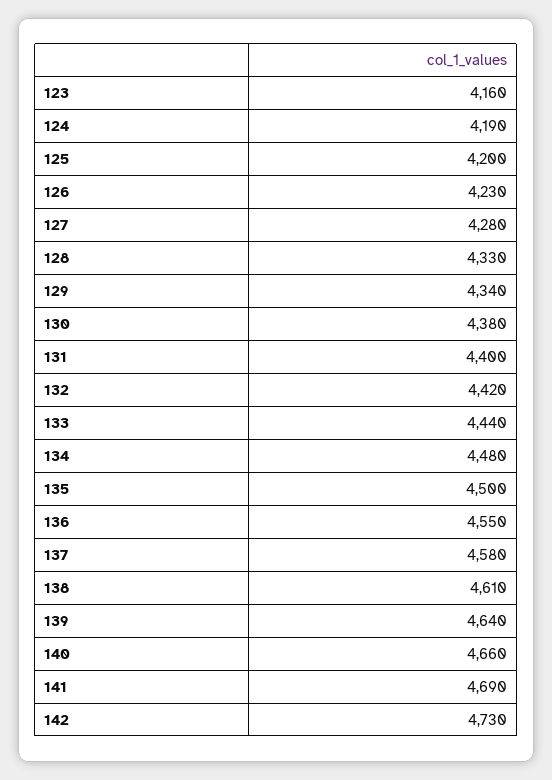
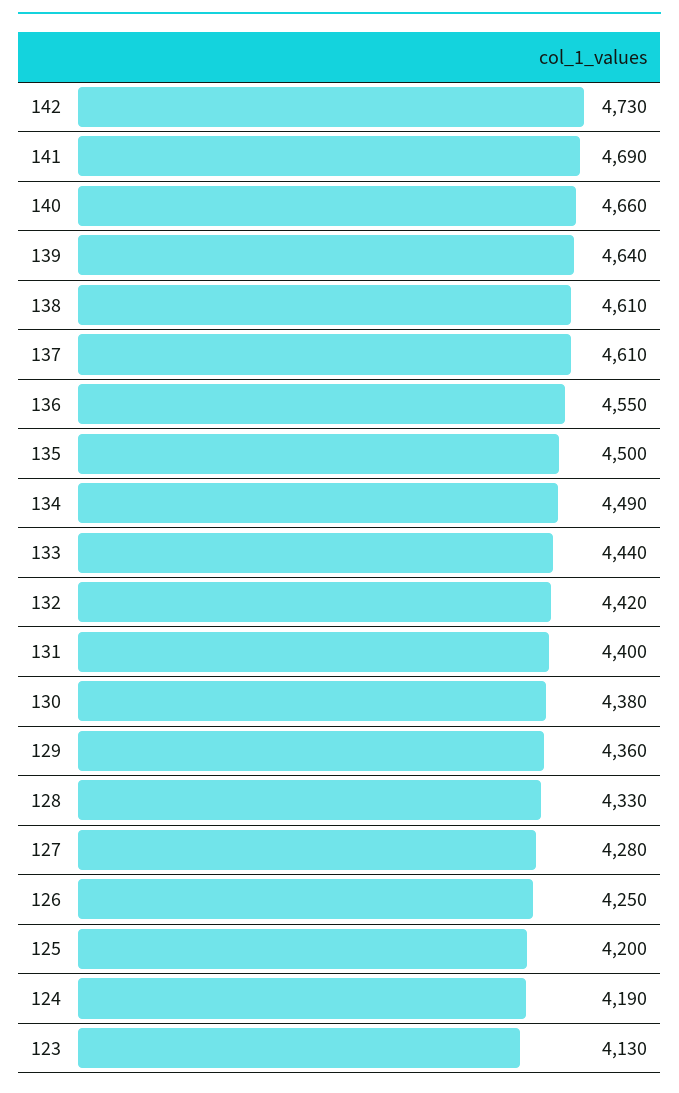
123: 4160 -> 4130
126: 4230 -> 4250
129: 4340 -> 4360
134: 4480 -> 4490
137: 4580 -> 4610

